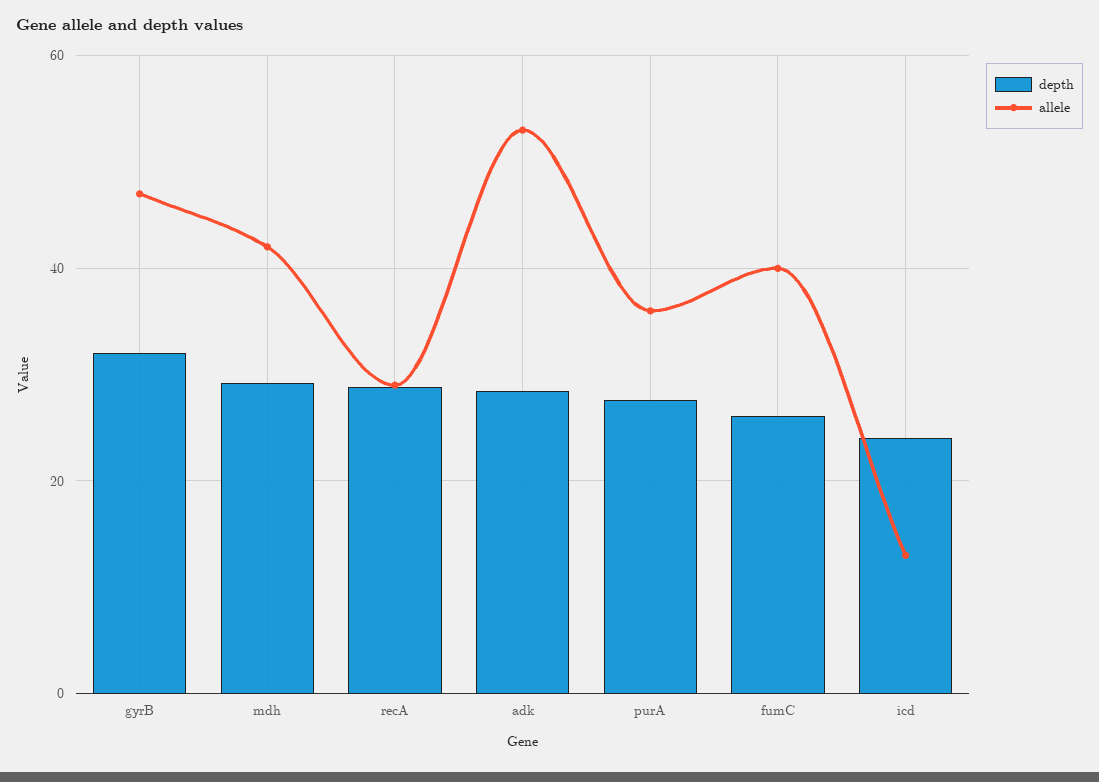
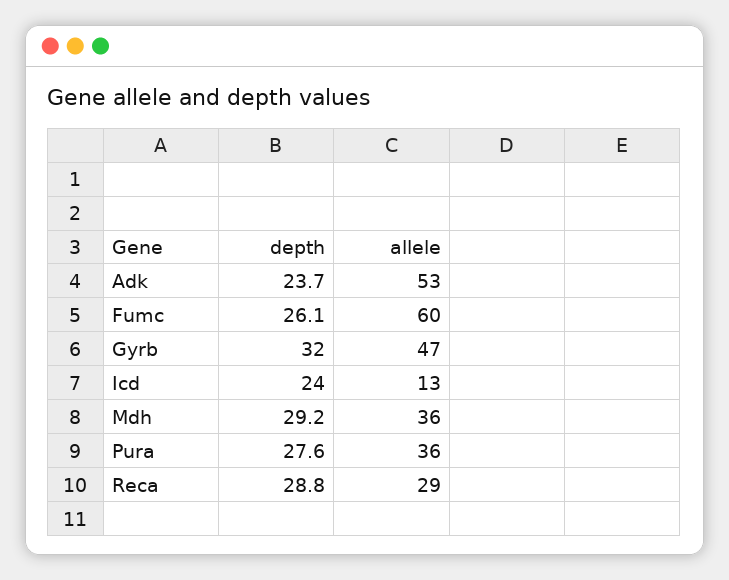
allele, mdh: 42 -> 36
depth, adk: 28 -> 23.7
allele, fumC: 40 -> 60

